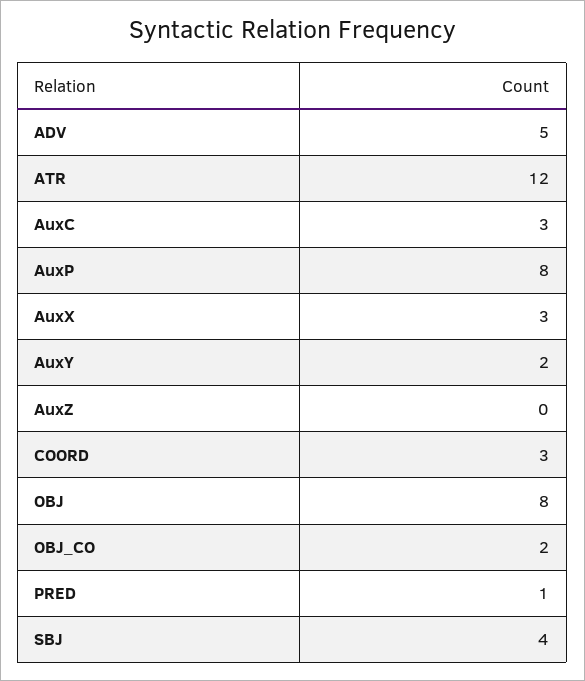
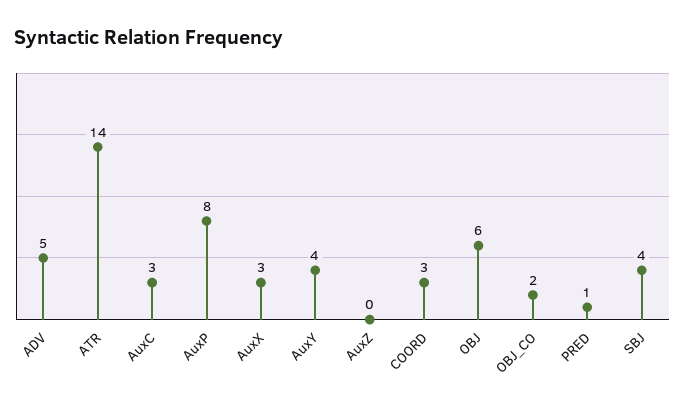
ATR: 12 -> 14
AuxY: 2 -> 4
OBJ: 8 -> 6

